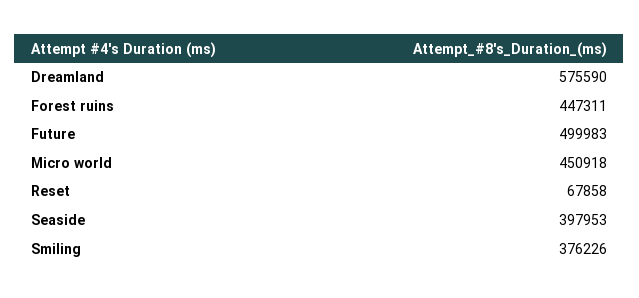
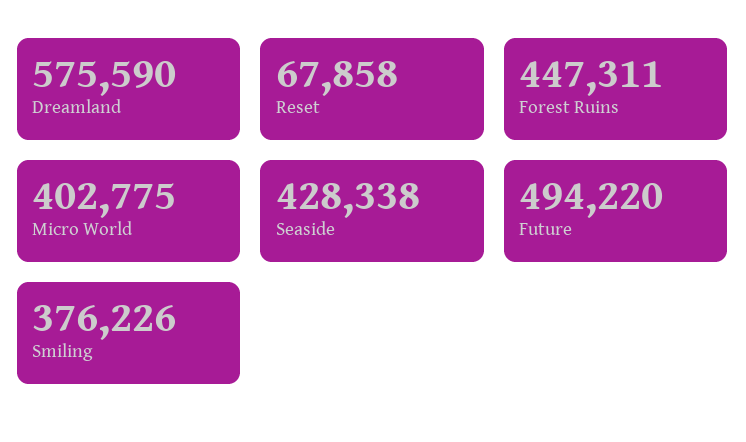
Future: 499983 -> 494220
Micro world: 450918 -> 402775
Seaside: 397953 -> 428338

